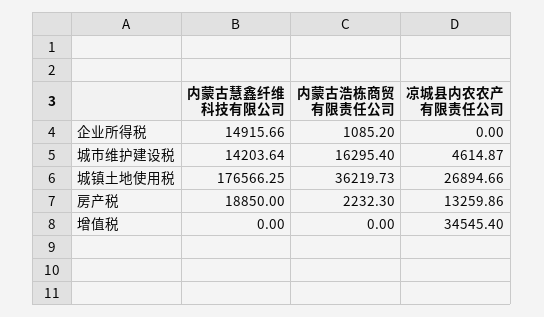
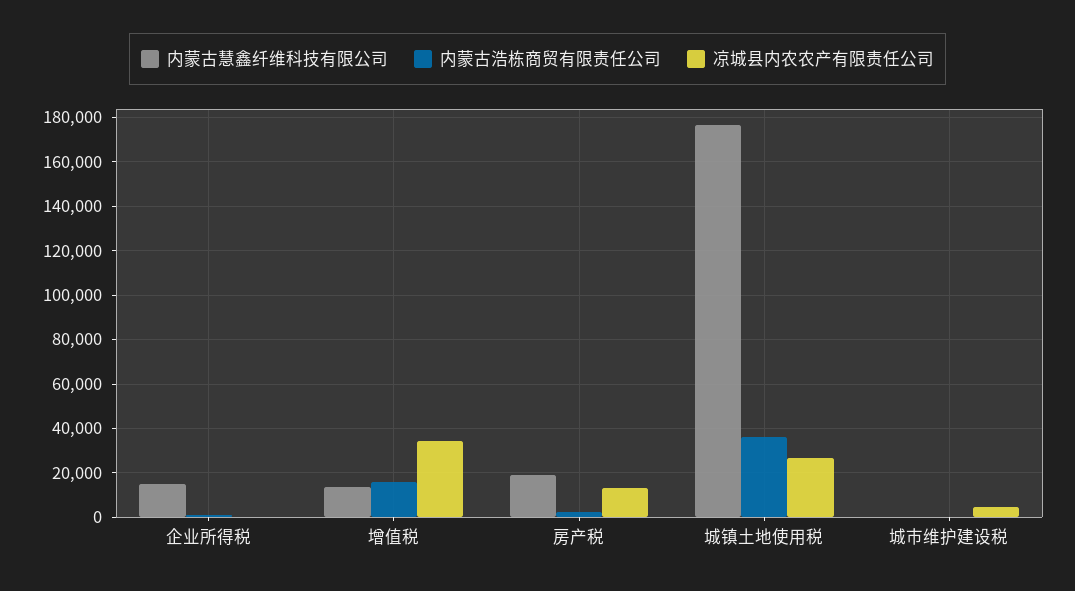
内蒙古慧鑫纤维科技有限公司, 城市维护建设税: 14203.64 -> 0
内蒙古浩栋商贸有限责任公司, 城市维护建设税: 16295.4 -> 0
内蒙古慧鑫纤维科技有限公司, 增值税: 0 -> 15000
内蒙古浩栋商贸有限责任公司, 增值税: 0 -> 15000

